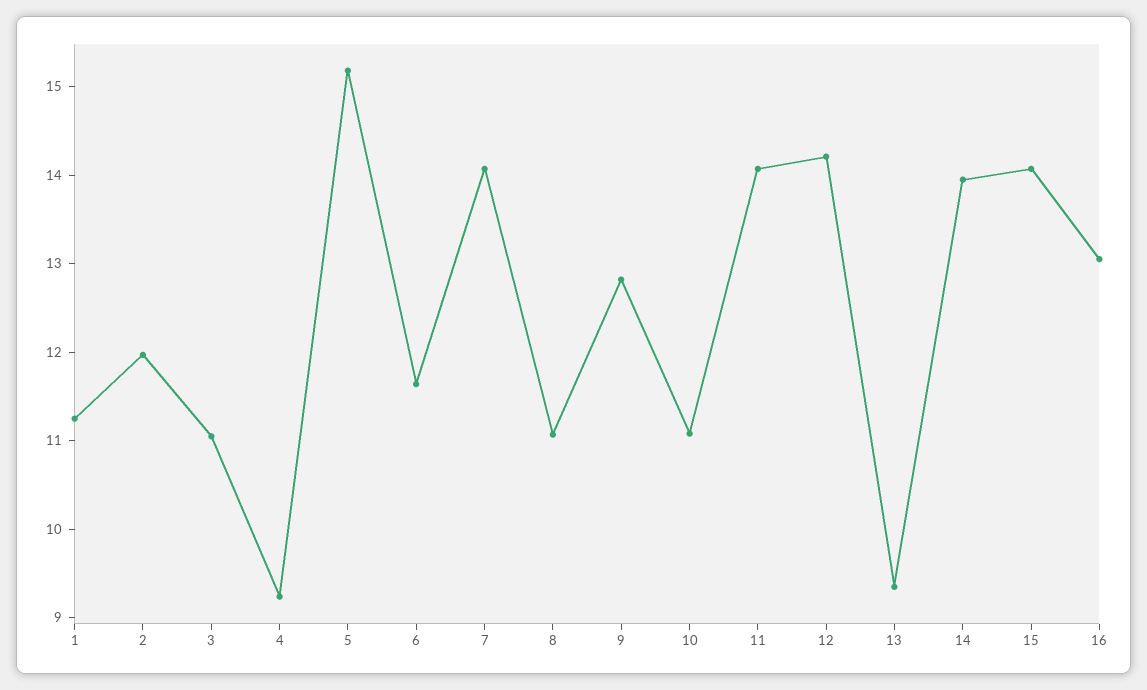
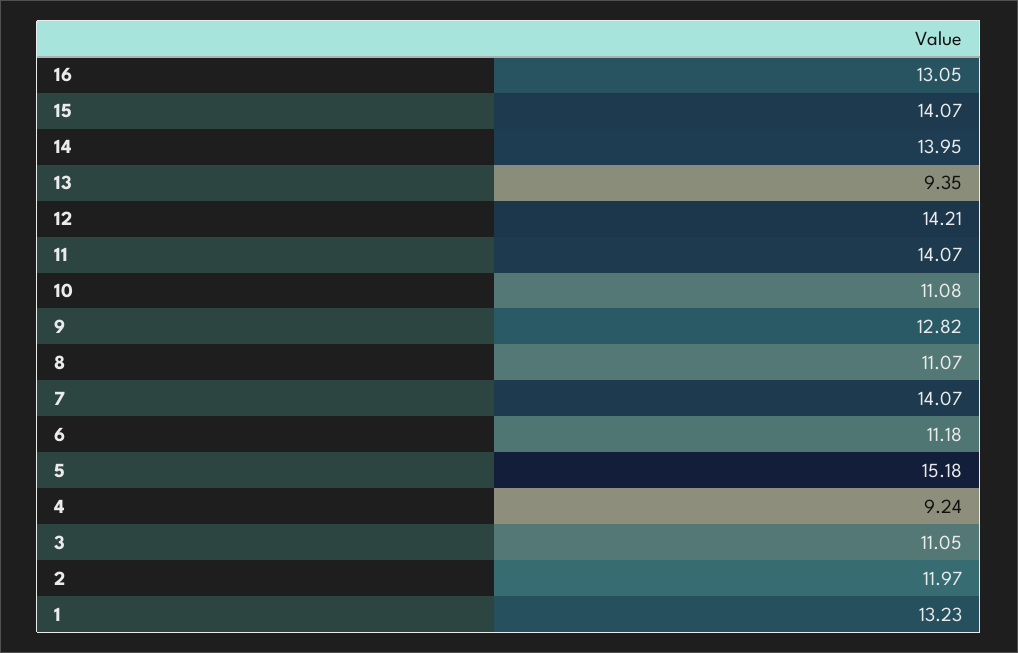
1: 11.2 -> 13.23
6: 11.6 -> 11.18

